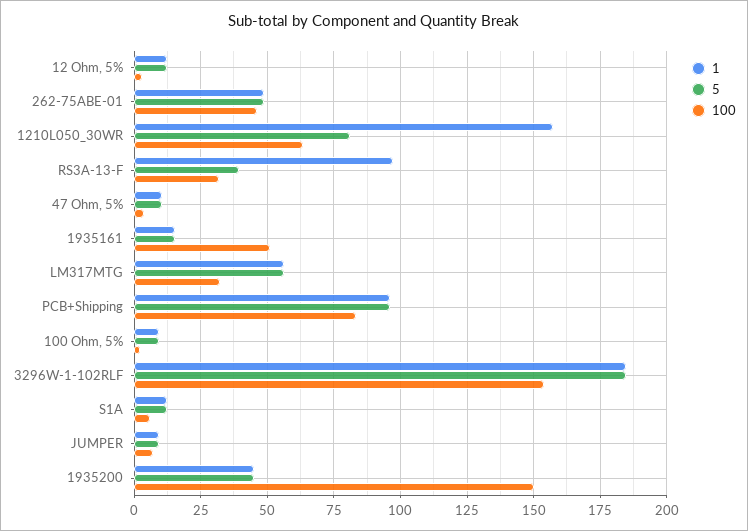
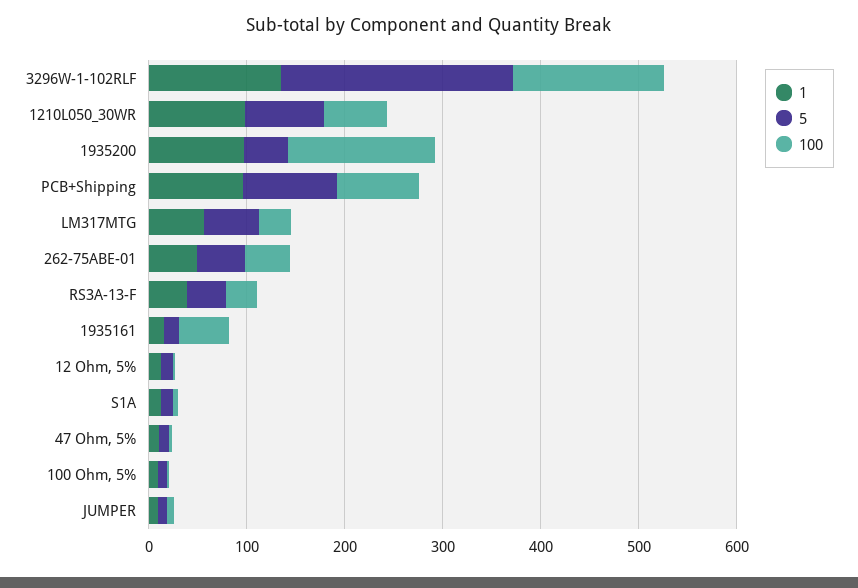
1, 1210L050_30WR: 157.5 -> 100
1, RS3A-13-F: 97.5 -> 40
1, 3296W-1-102RLF: 185 -> 140
5, 3296W-1-102RLF: 185 -> 240
1, 1935200: 45 -> 100

